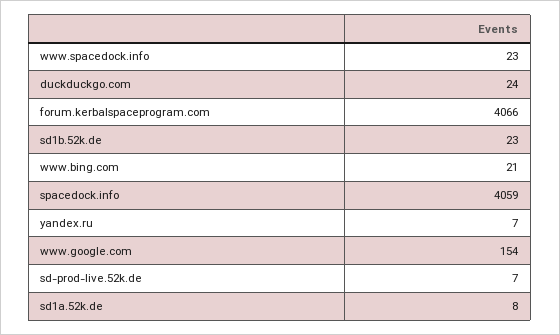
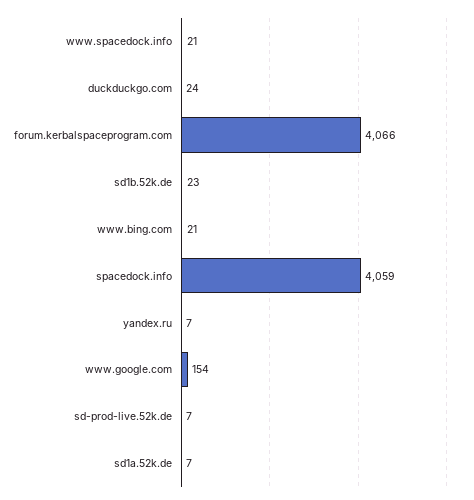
www.spacedock.info: 23 -> 21
sd1a.52k.de: 8 -> 7

